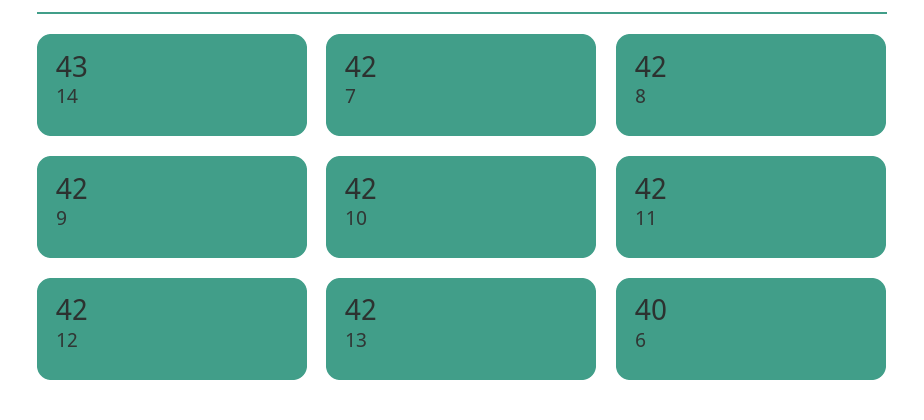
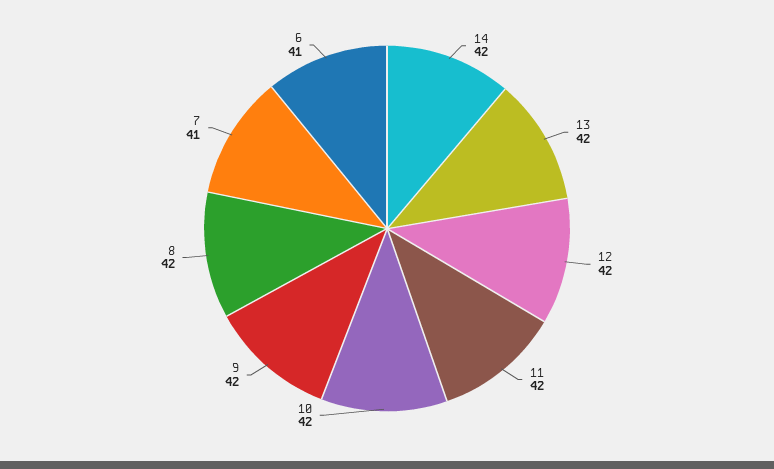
14: 43 -> 42
7: 42 -> 41
6: 40 -> 41

